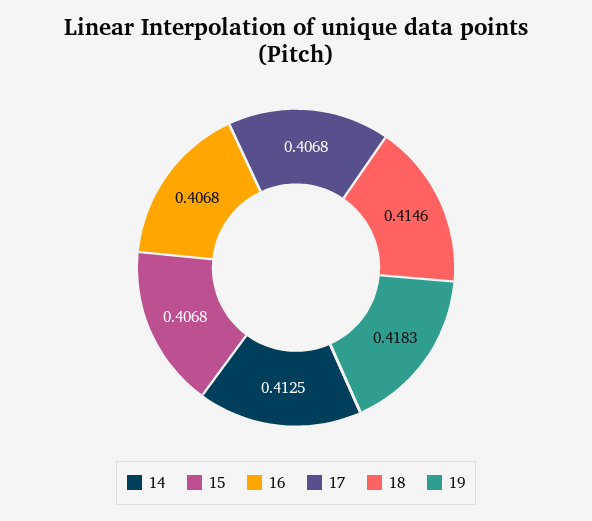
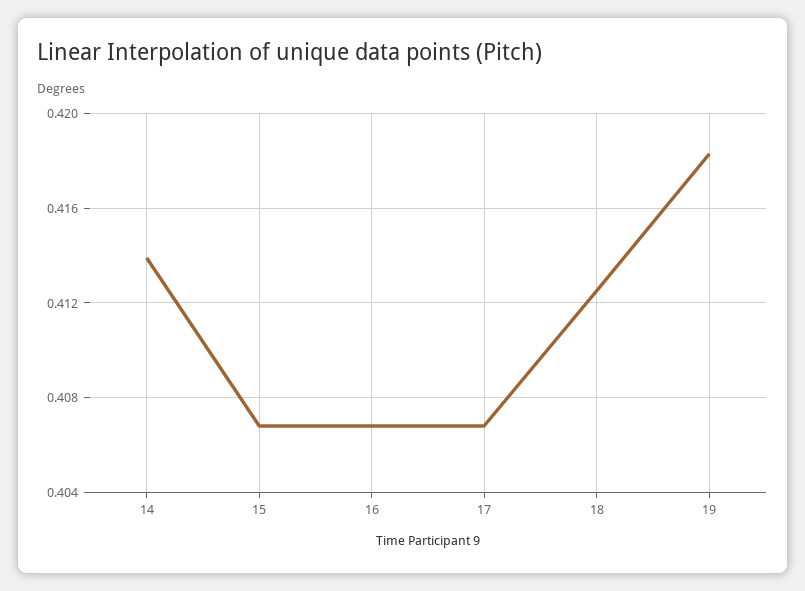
14: 0.4125 -> 0.414
18: 0.4146 -> 0.4125

